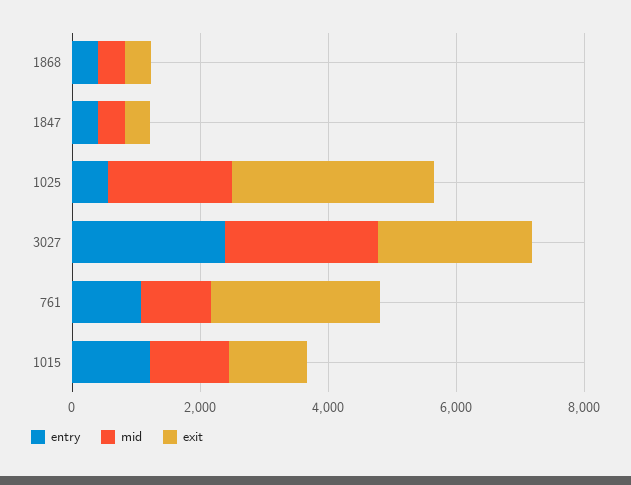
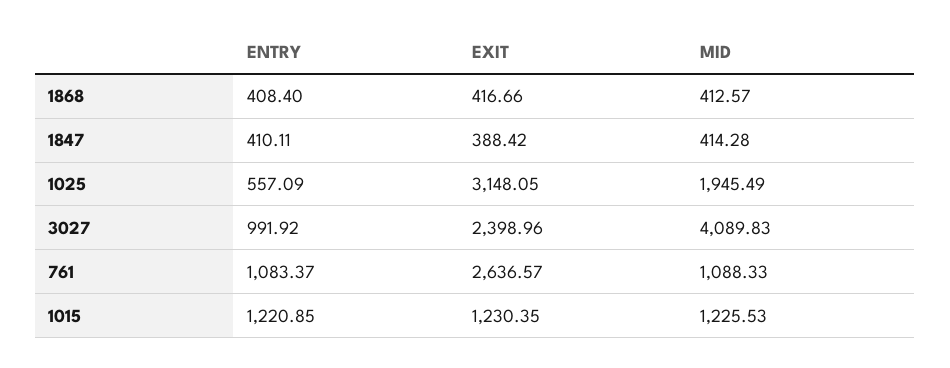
entry, 3027: 2500 -> 991.92
mid, 3027: 2500 -> 4089.83

